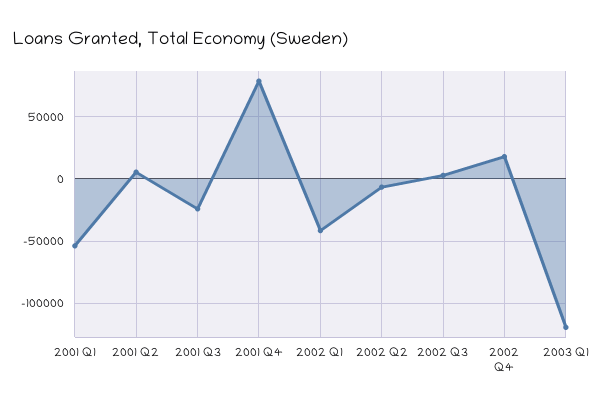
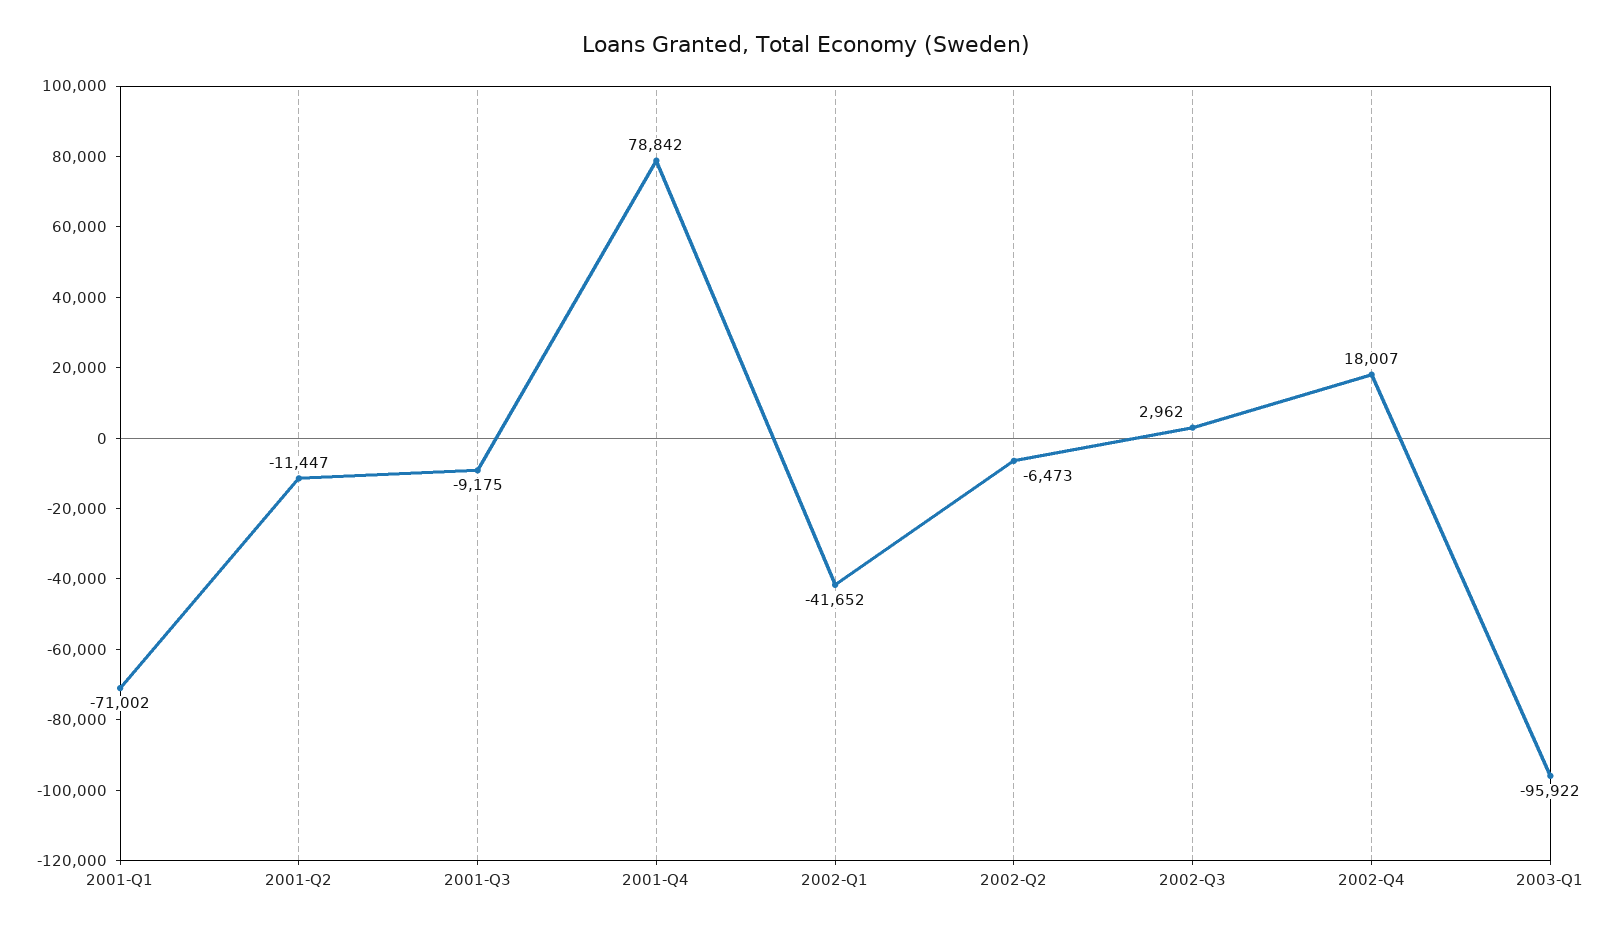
2001 Q1: -55000 -> -71002
2001 Q2: 5000 -> -11447
2001 Q3: -25000 -> -9175
2003 Q1: -120000 -> -95922

